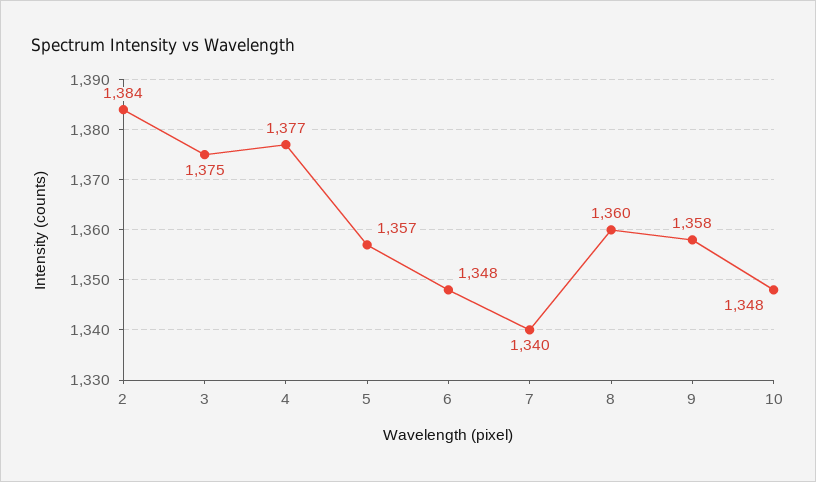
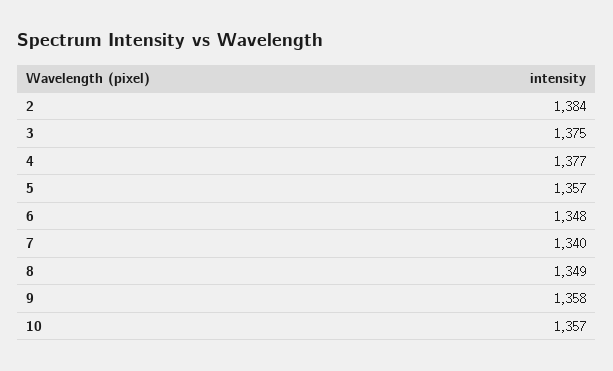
8: 1360 -> 1349
10: 1348 -> 1357

